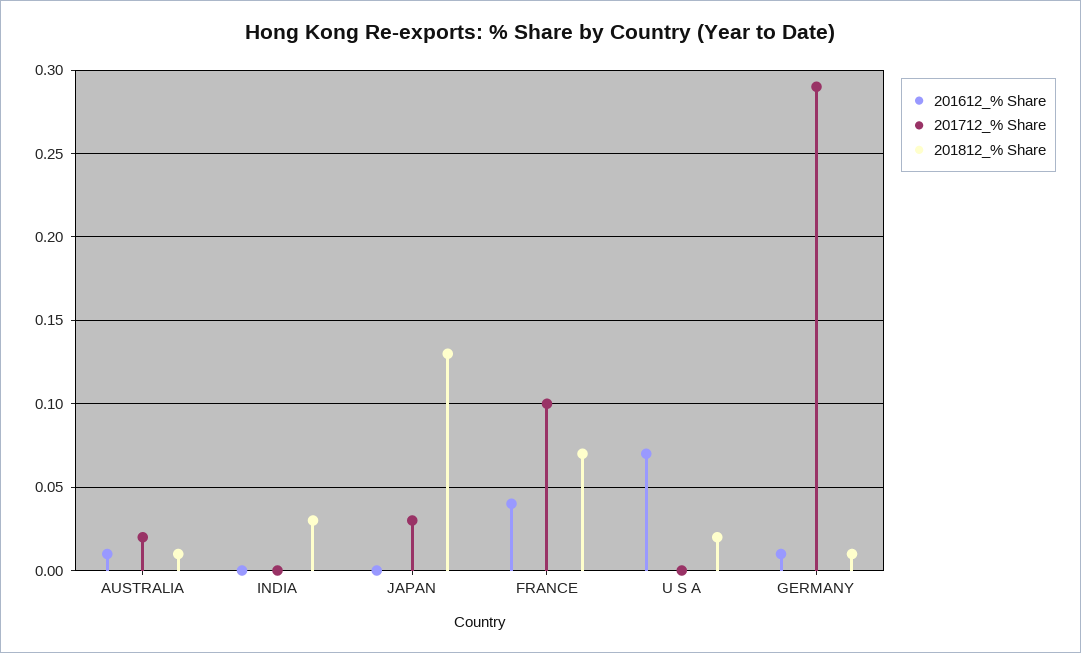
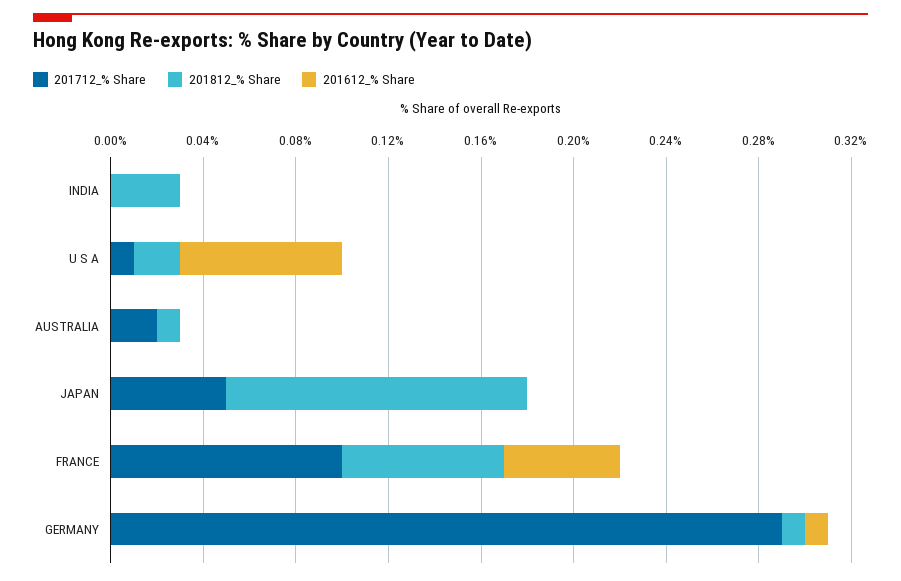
201612_% Share, AUSTRALIA: 0.01 -> 0
201712_% Share, JAPAN: 0.03 -> 0.05
201612_% Share, FRANCE: 0.04 -> 0.05
201712_% Share, U S A: 0 -> 0.01

